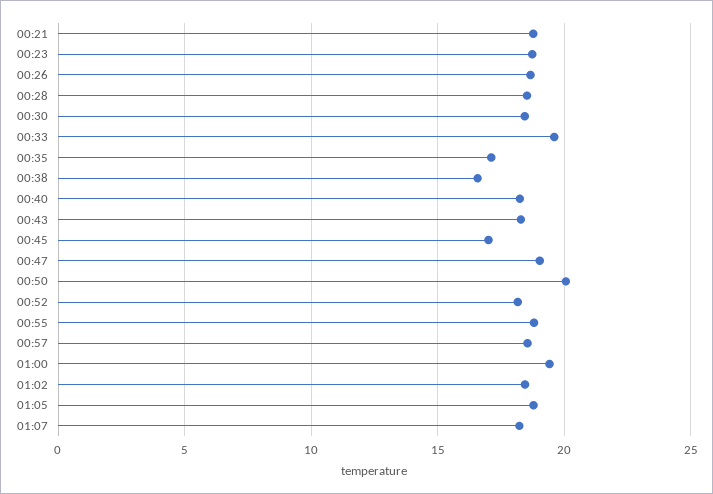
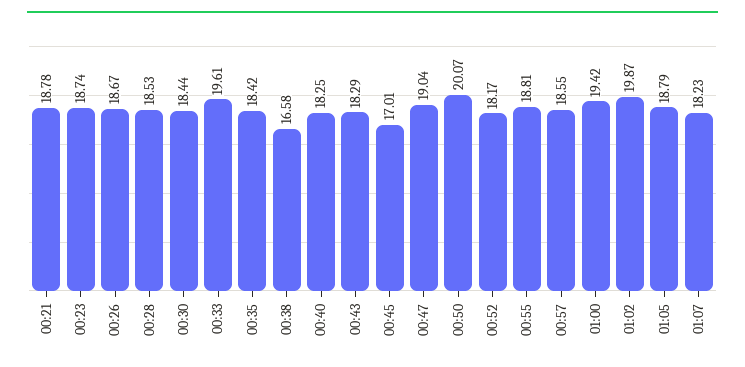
00:35: 17 -> 18.42
01:02: 18.5 -> 19.87

